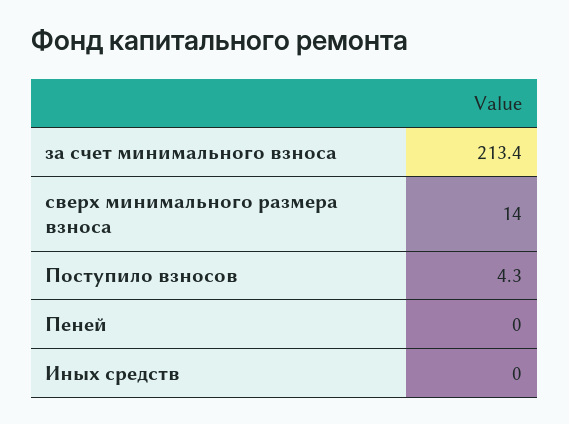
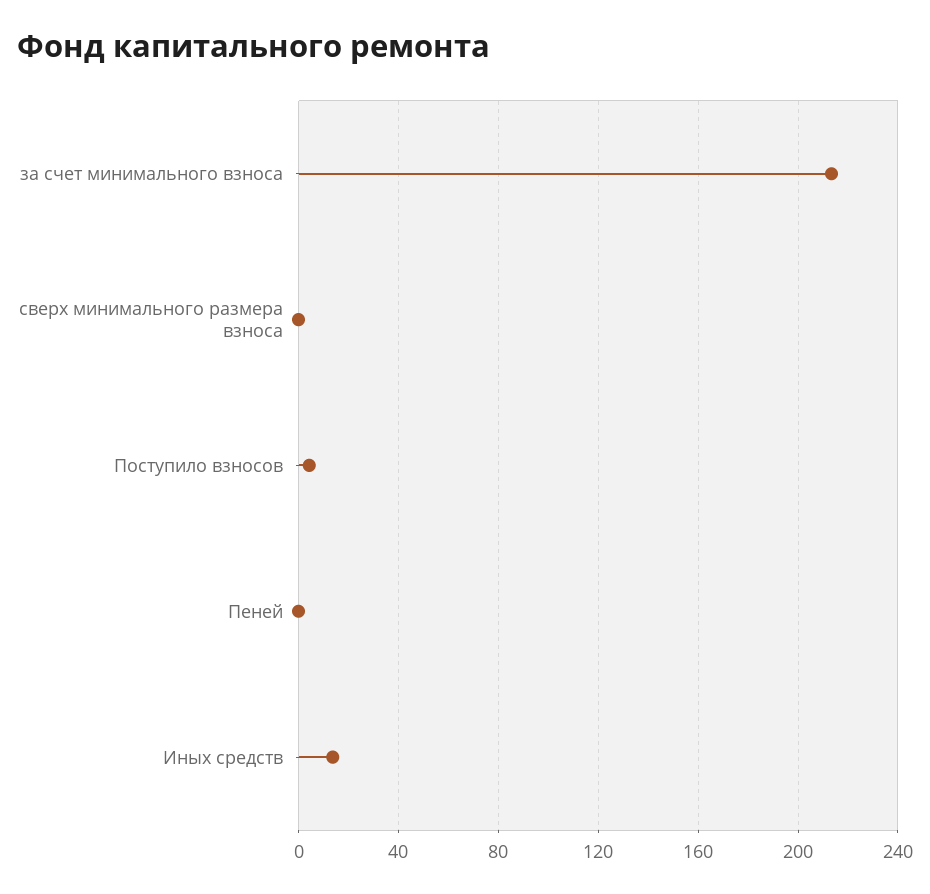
сверх минимального размера взноса: 14 -> 0
Иных средств: 0 -> 15

